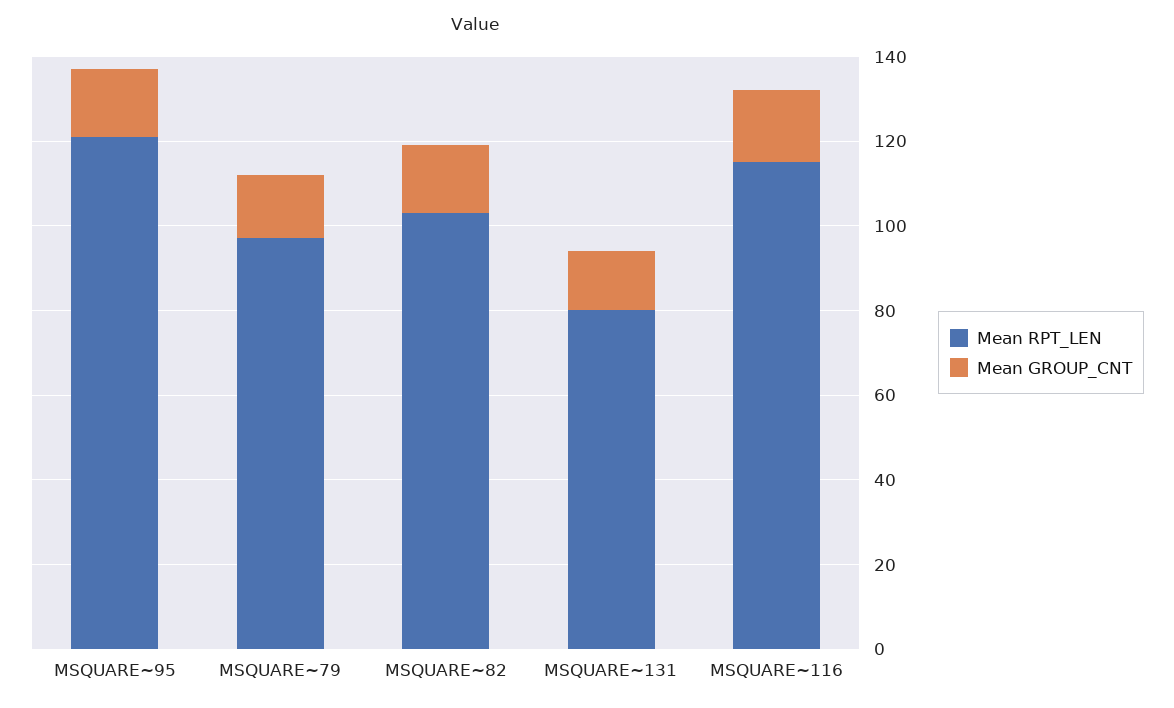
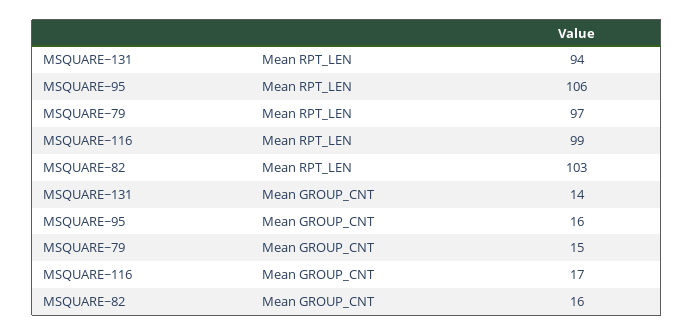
Mean RPT_LEN, MSQUARE~95: 120 -> 106
Mean RPT_LEN, MSQUARE~131: 80 -> 94
Mean RPT_LEN, MSQUARE~116: 115 -> 99

